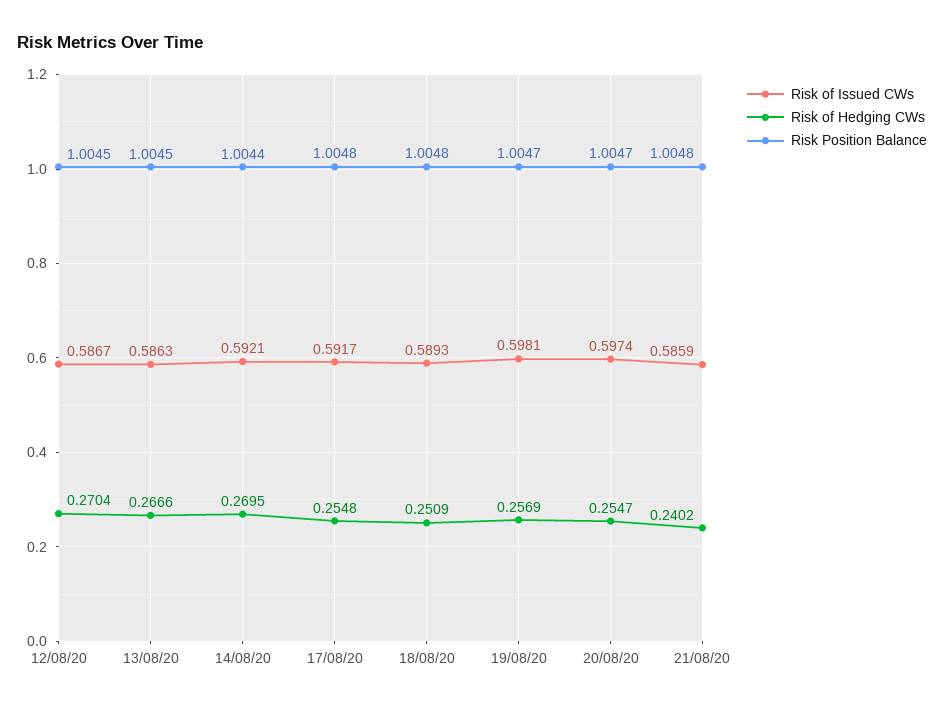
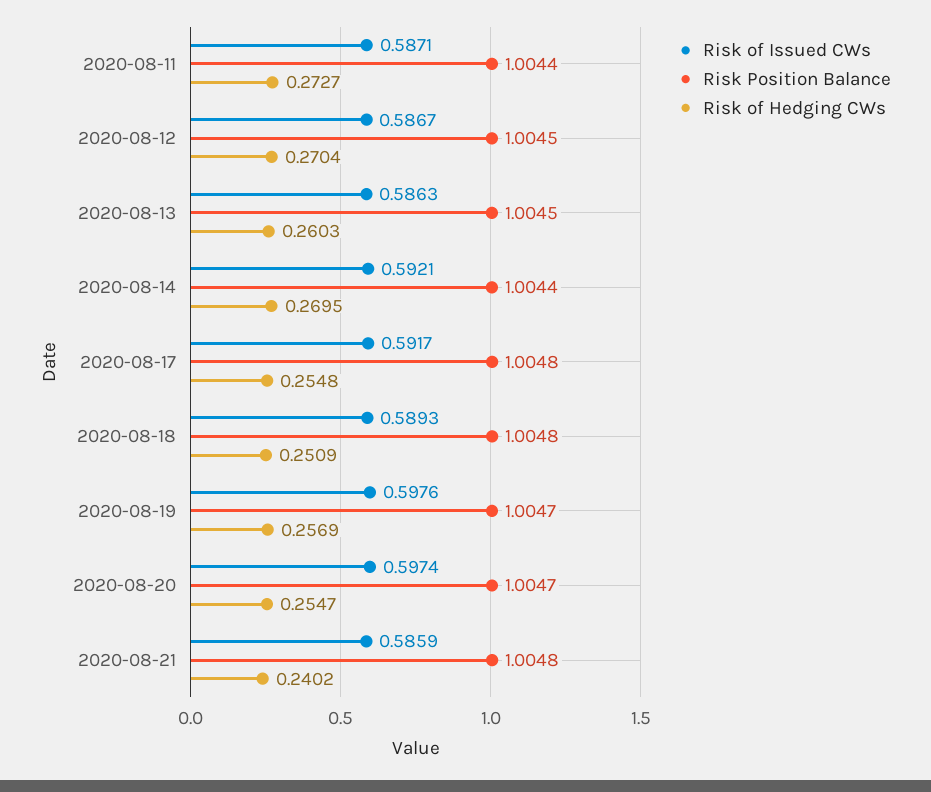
Risk of Hedging CWs, 13/08/20: 0.2666 -> 0.2603
Risk of Issued CWs, 19/08/20: 0.5981 -> 0.5976
Risk of Issued CWs, 2020-08-11: none -> 0.5871
Risk Position Balance, 2020-08-11: none -> 1.0044
Risk of Hedging CWs, 2020-08-11: none -> 0.2727

